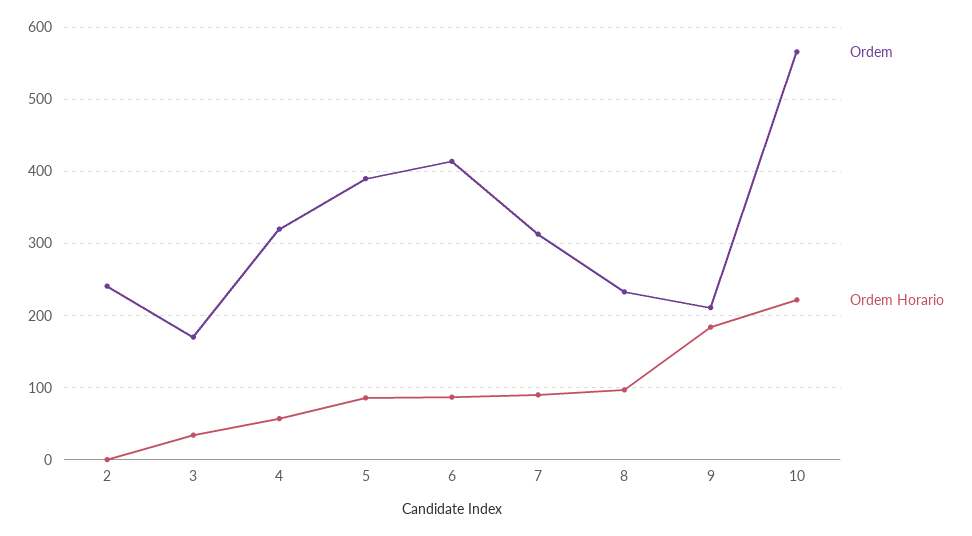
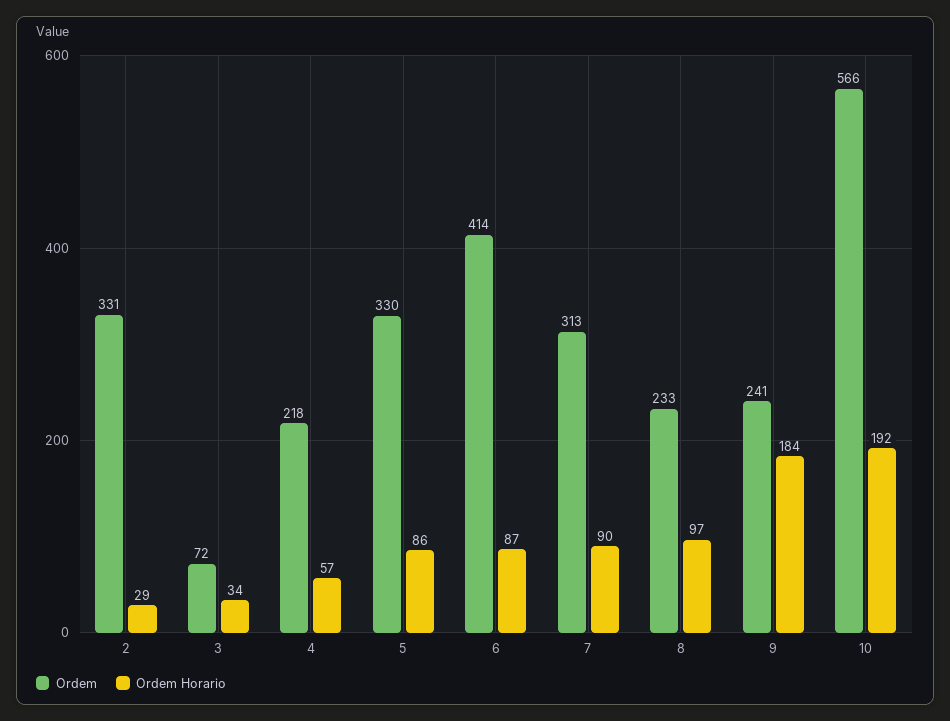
Ordem, 2: 240 -> 331
Ordem Horario, 2: 0 -> 29
Ordem, 3: 170 -> 72
Ordem, 4: 320 -> 218
Ordem, 5: 390 -> 330
Ordem, 9: 210 -> 241
Ordem Horario, 10: 220 -> 192

